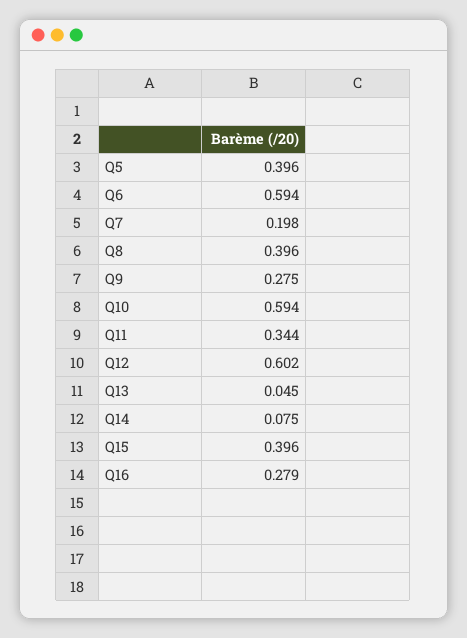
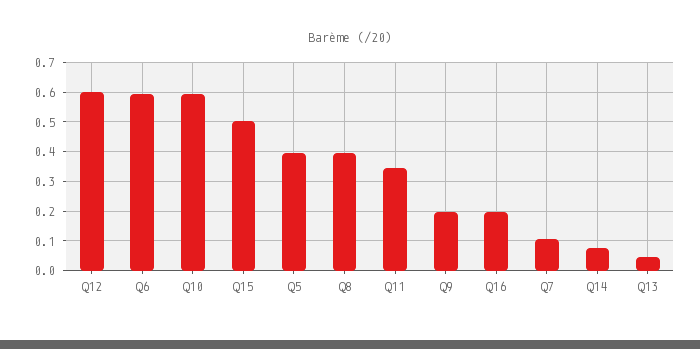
Q7: 0.198 -> 0.1
Q9: 0.275 -> 0.2
Q15: 0.396 -> 0.5
Q16: 0.279 -> 0.2

